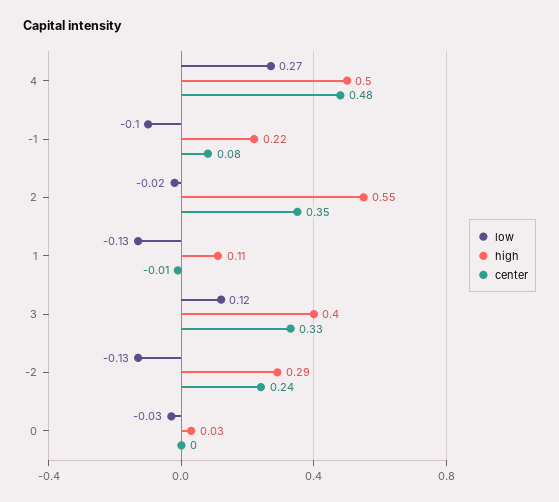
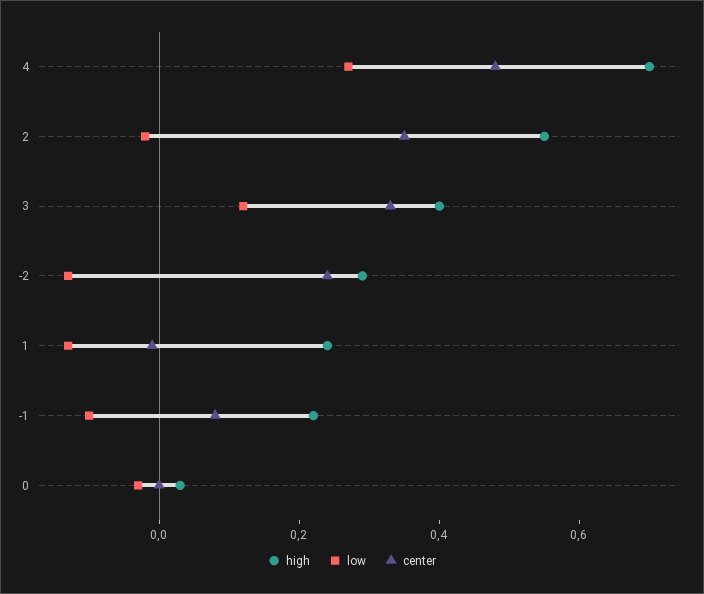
high, 4: 0.5 -> 0.7
high, 1: 0.11 -> 0.25

